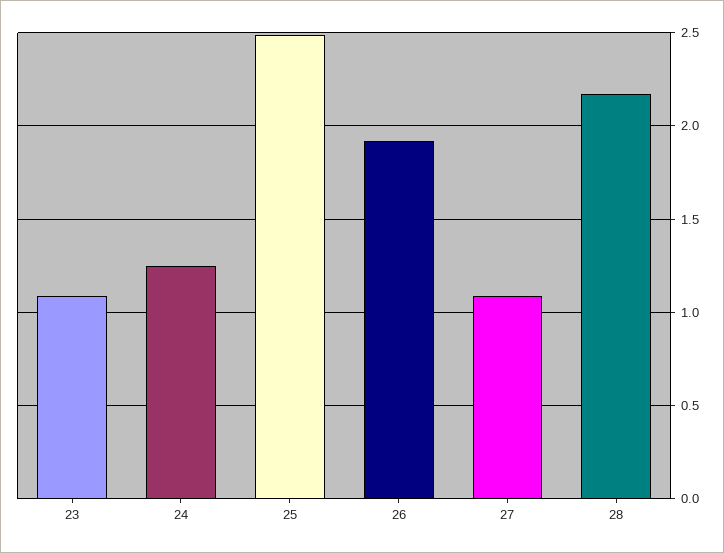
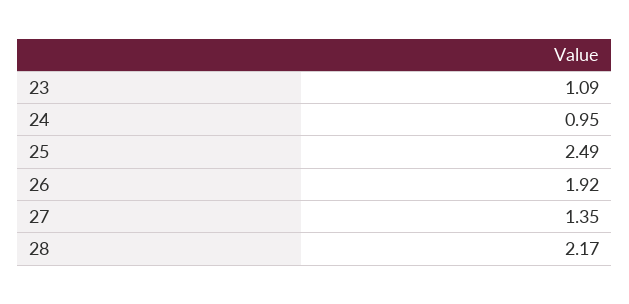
24: 1.25 -> 0.95
27: 1.1 -> 1.35

